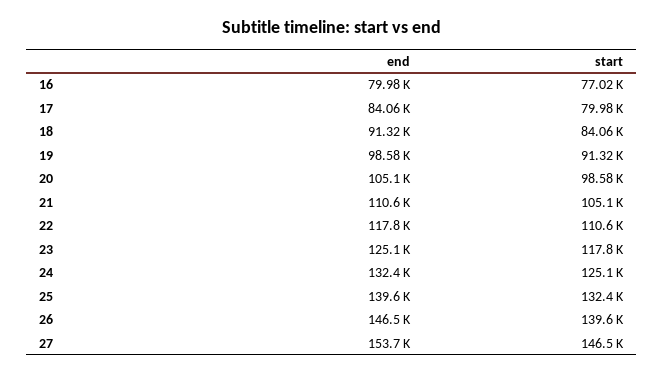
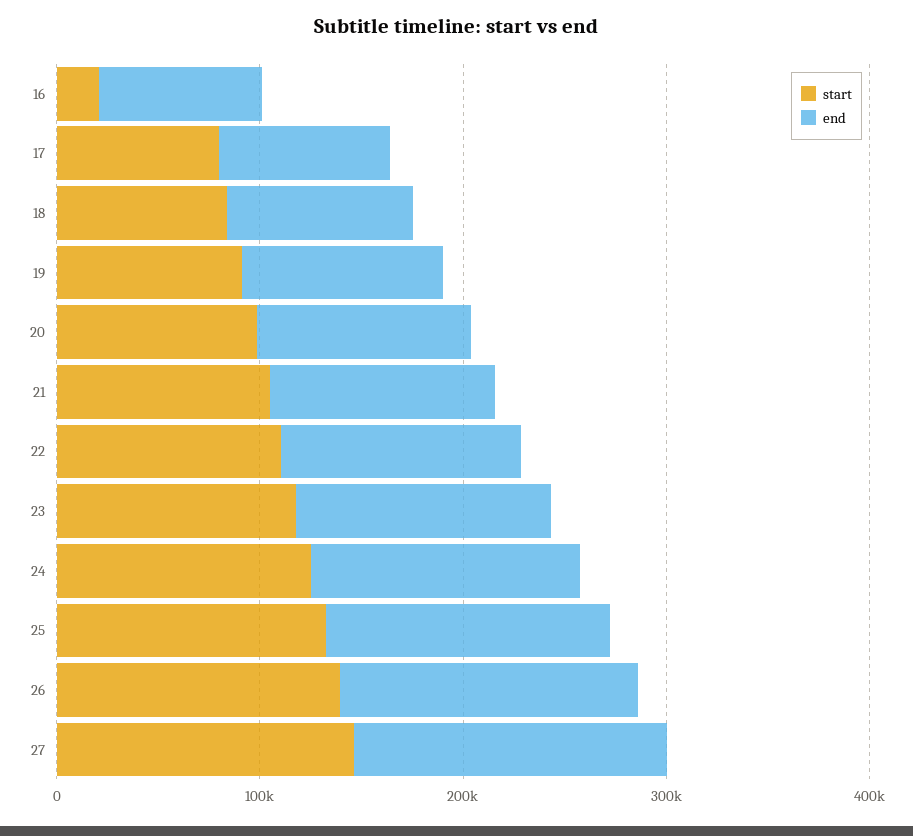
start, 16: 77020 -> 20000

